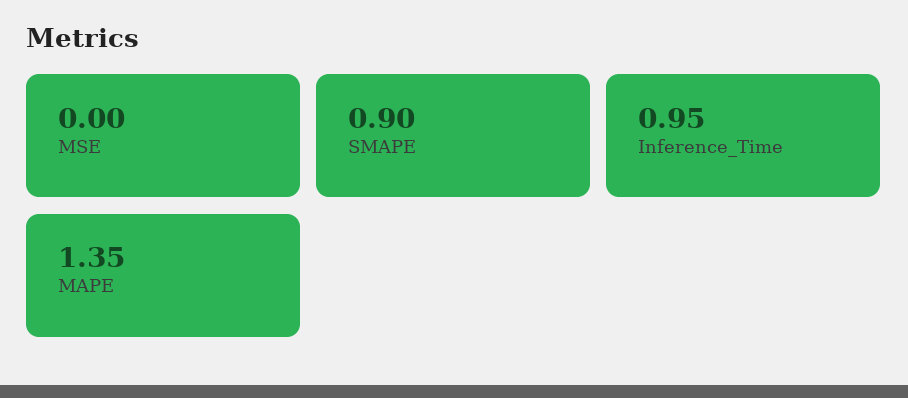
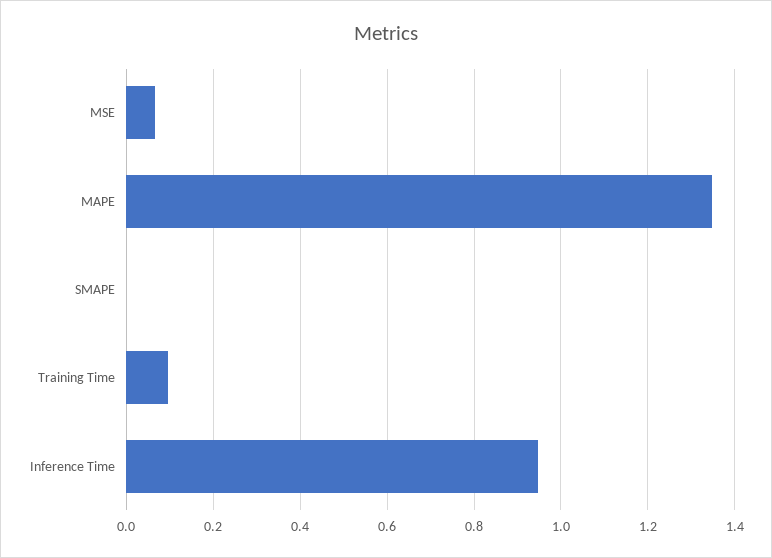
MSE: 0 -> 0.06
SMAPE: 0.9 -> 0
Training Time: none -> 0.1

